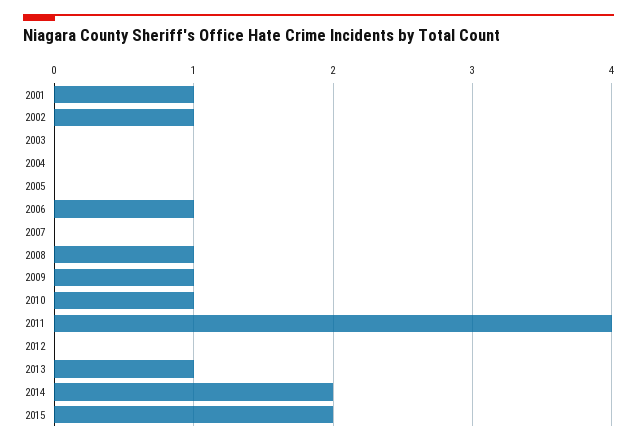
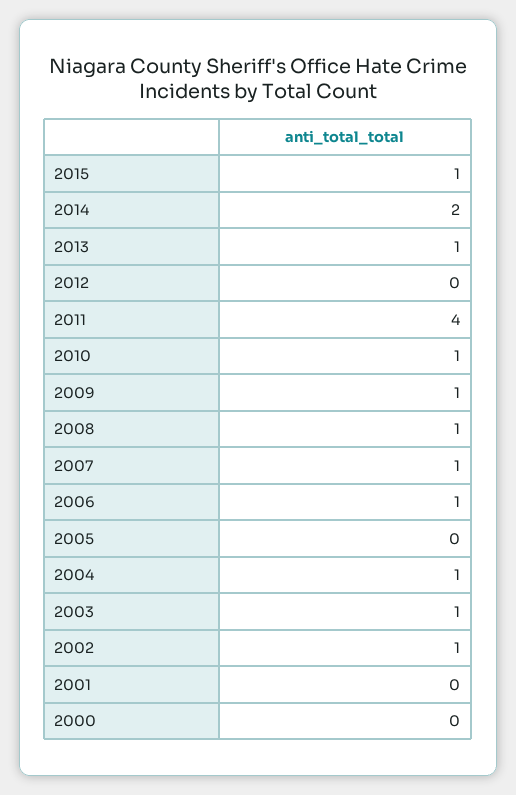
2001: 1 -> 0
2003: 0 -> 1
2004: 0 -> 1
2007: 0 -> 1
2015: 2 -> 1
2000: none -> 0

